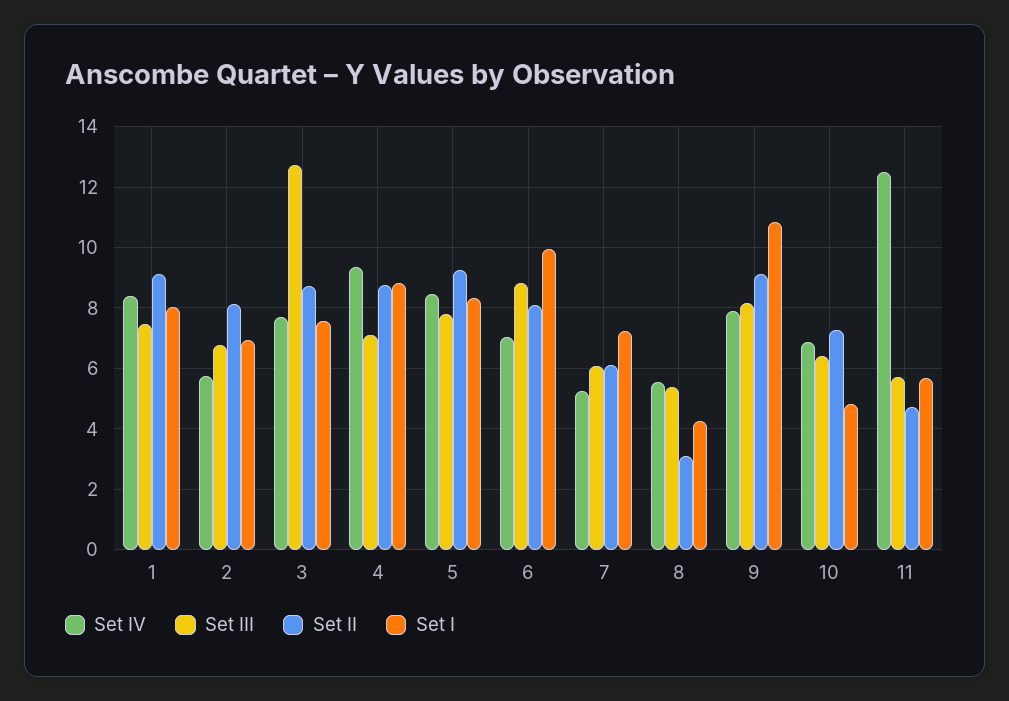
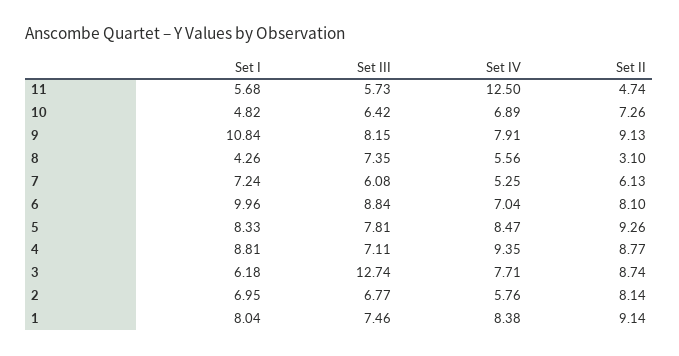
Set I, 3: 7.6 -> 6.18
Set III, 8: 5.4 -> 7.35

